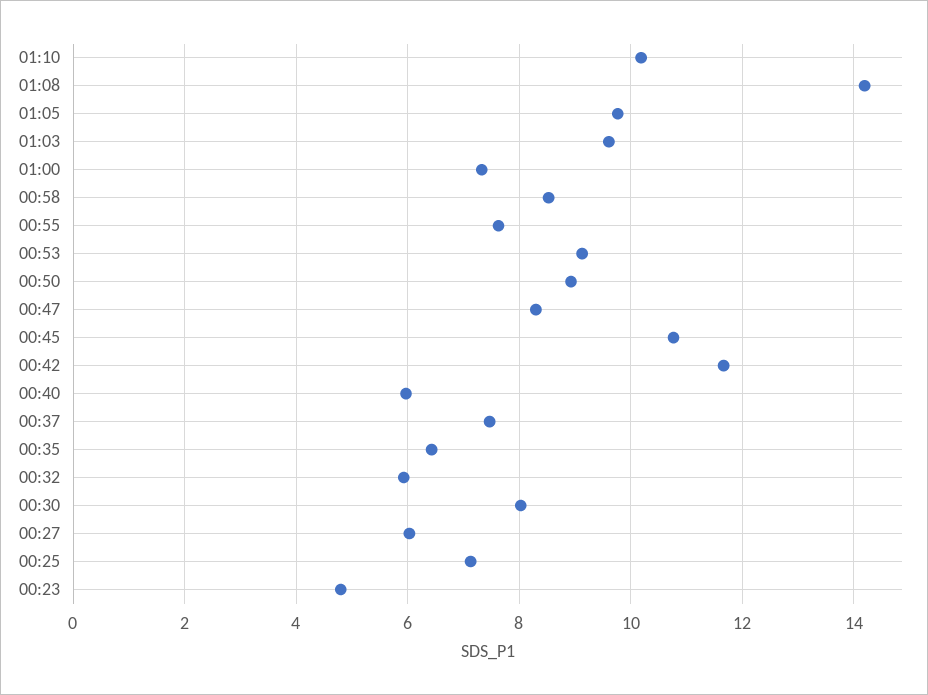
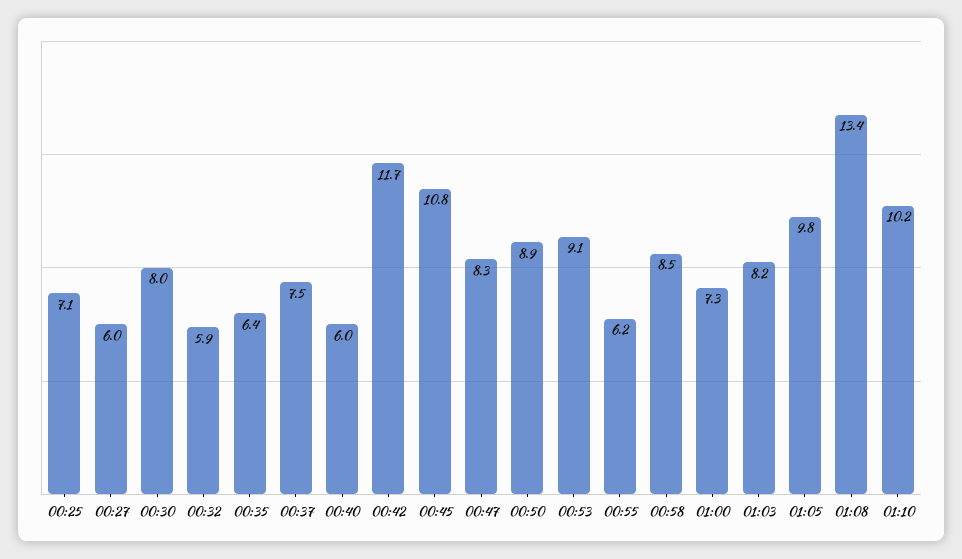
01:08: 14.2 -> 13.4
01:03: 9.6 -> 8.2
00:55: 7.6 -> 6.2
00:23: 4.8 -> none

